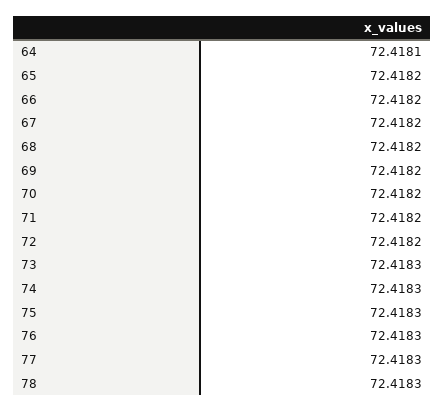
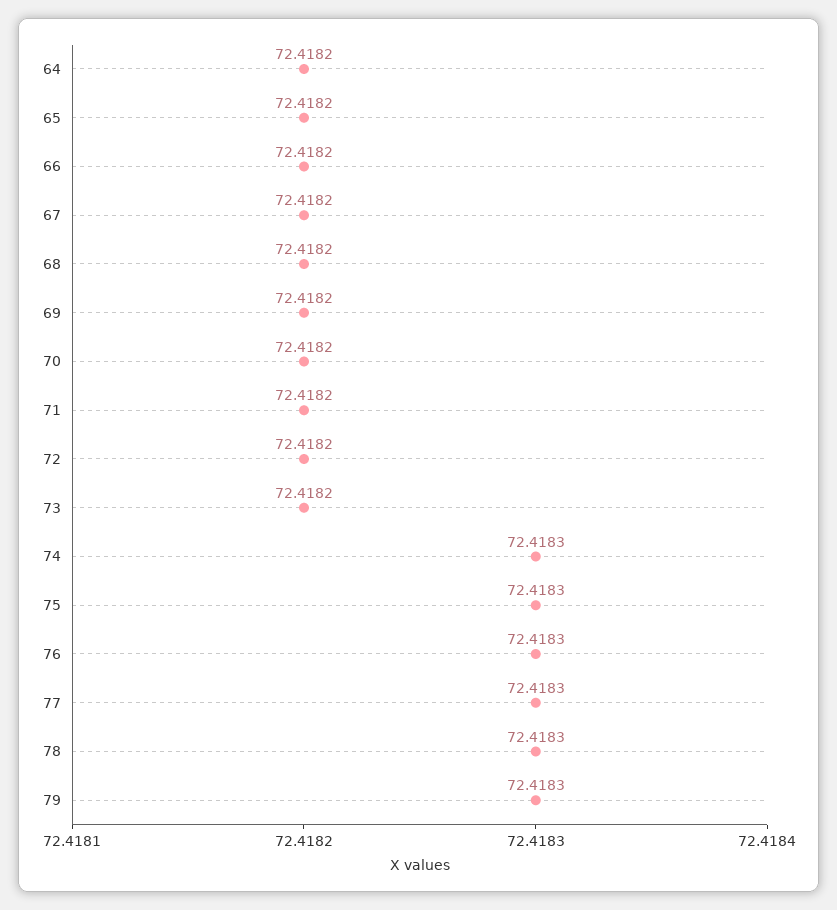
64: 72.4181 -> 72.4182
73: 72.4183 -> 72.4182
79: none -> 72.4183

